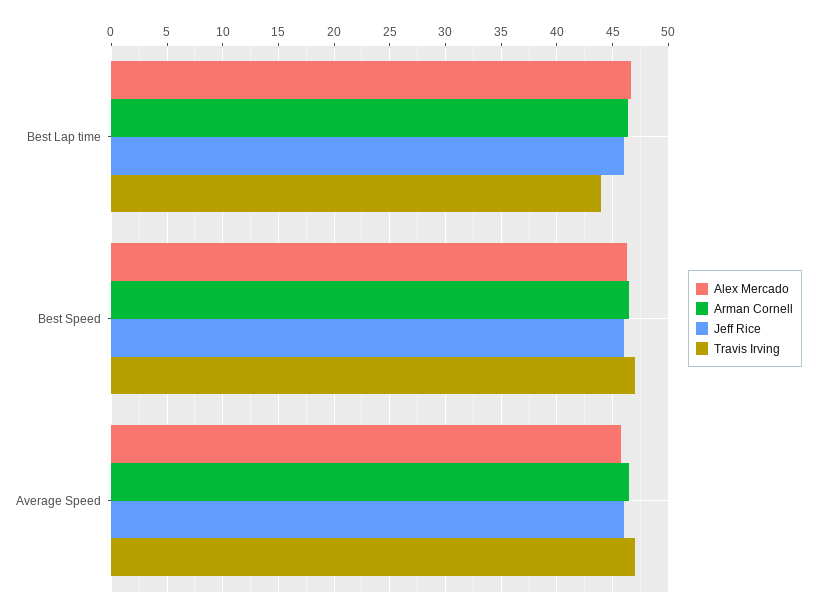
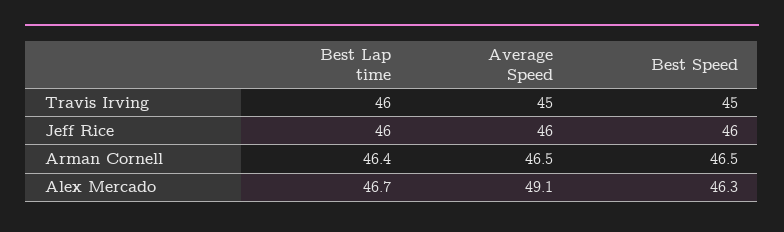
Travis Irving, Best Lap time: 44 -> 46
Travis Irving, Best Speed: 47 -> 45
Alex Mercado, Average Speed: 46 -> 49.1
Travis Irving, Average Speed: 47 -> 45

